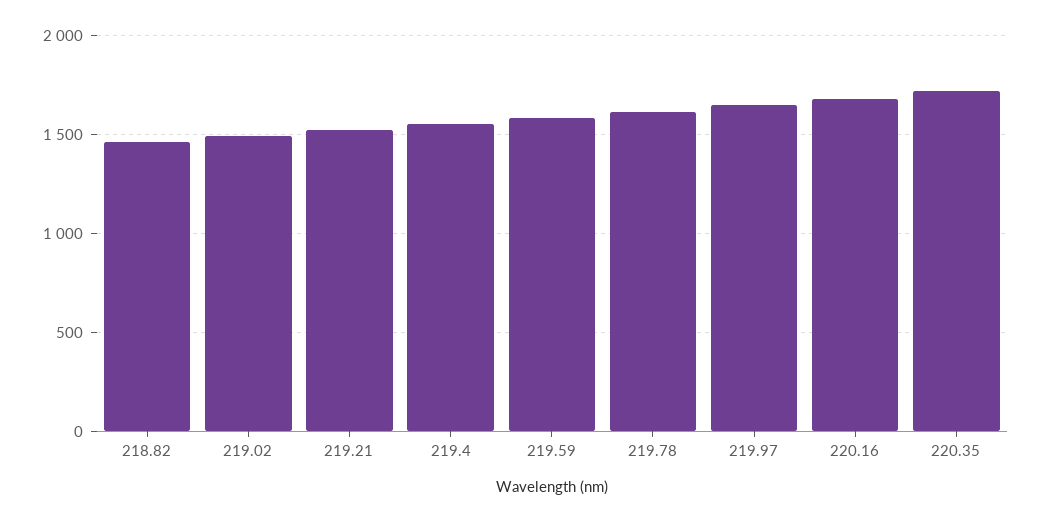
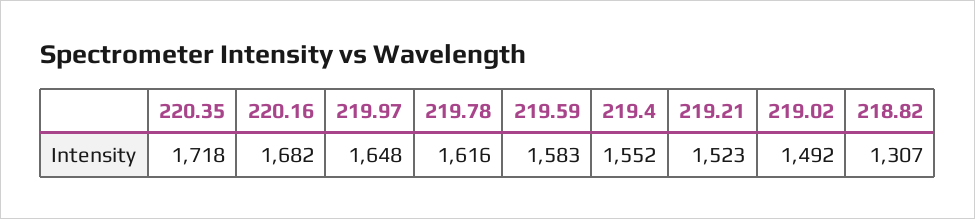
218.82: 1450 -> 1307

